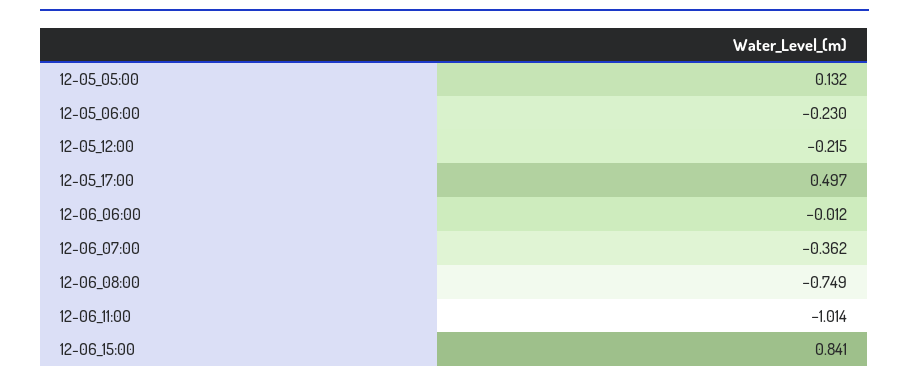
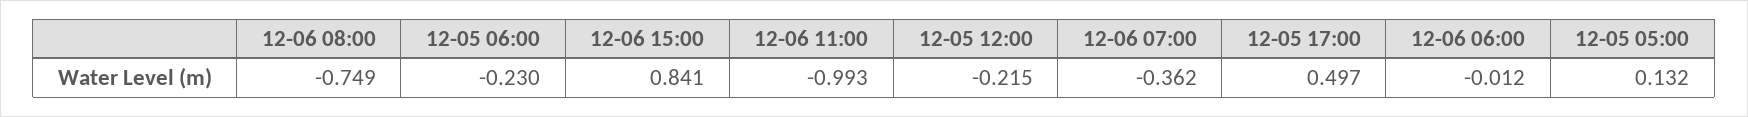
12-06_11:00: -1.014 -> -0.993

